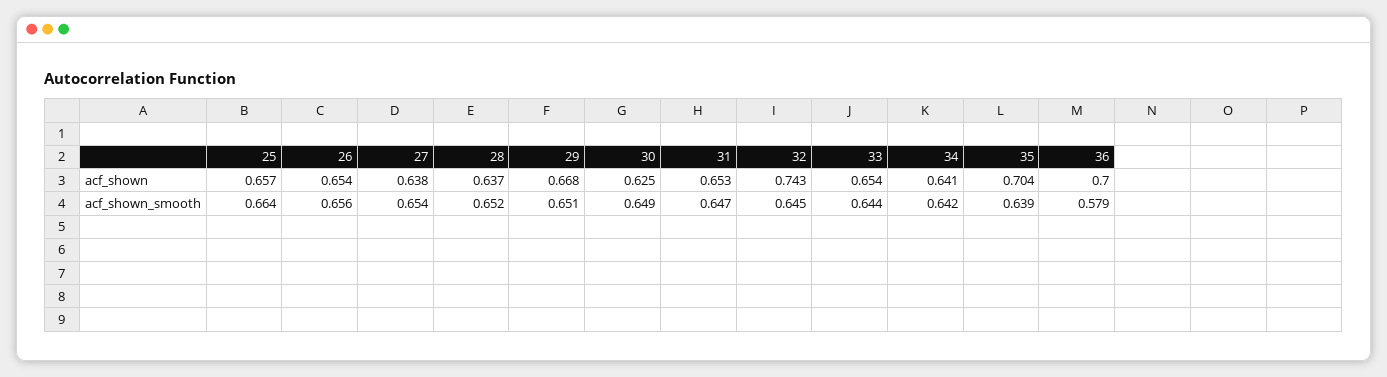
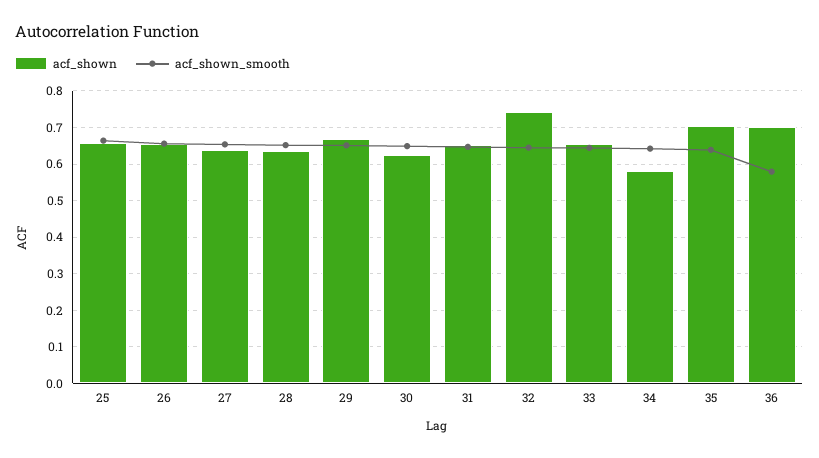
acf_shown, 34: 0.641 -> 0.58

